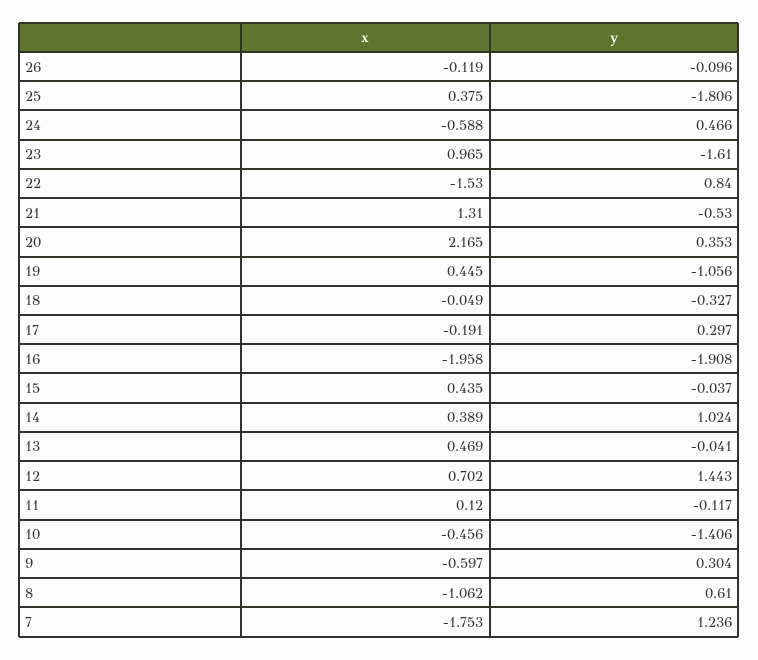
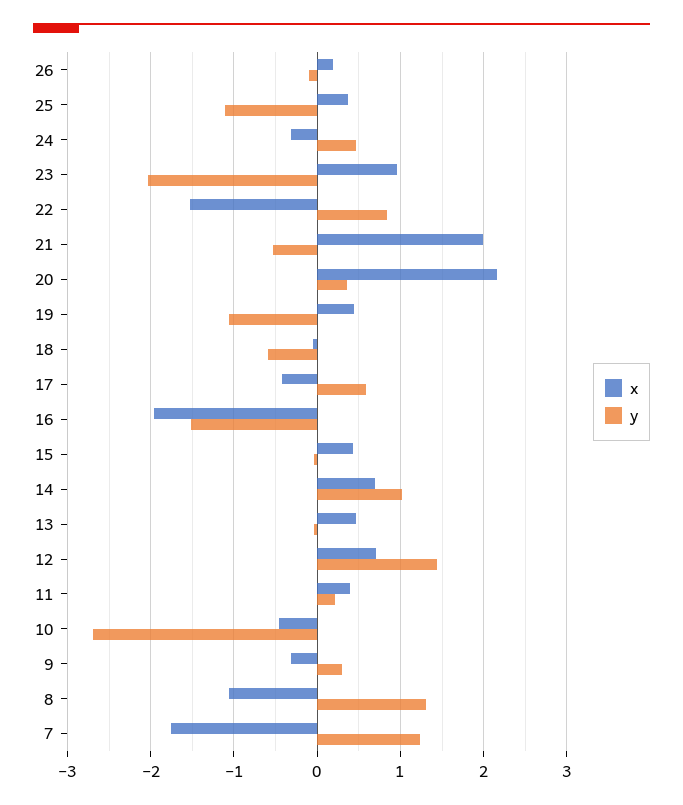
x, 26: -0.119 -> 0.2
y, 25: -1.806 -> -1.1
x, 24: -0.588 -> -0.3
y, 23: -1.61 -> -2
x, 21: 1.31 -> 2
y, 18: -0.327 -> -0.6
x, 17: -0.191 -> -0.4
y, 17: 0.297 -> 0.6
y, 16: -1.908 -> -1.5
x, 14: 0.389 -> 0.7
x, 11: 0.12 -> 0.4
y, 11: -0.117 -> 0.2
y, 10: -1.406 -> -2.7
x, 9: -0.597 -> -0.3
y, 8: 0.61 -> 1.3

